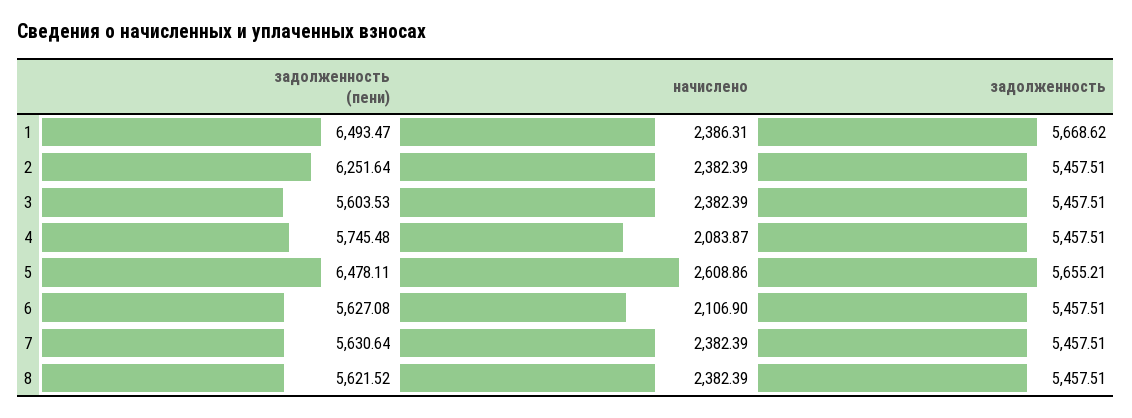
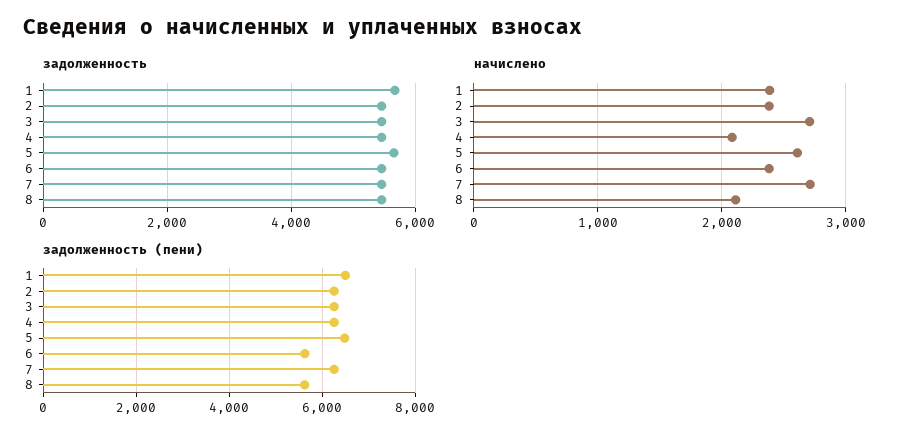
задолженность (пени), 3: 5603.53 -> 6200
начислено, 3: 2382.39 -> 2700
задолженность (пени), 4: 5745.48 -> 6200
начислено, 6: 2106.9 -> 2400
задолженность (пени), 7: 5630.64 -> 6200
начислено, 7: 2382.39 -> 2700
начислено, 8: 2382.39 -> 2100

